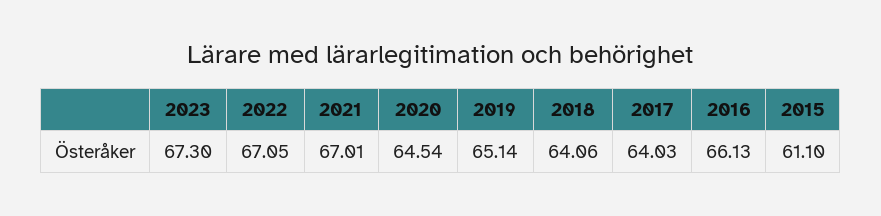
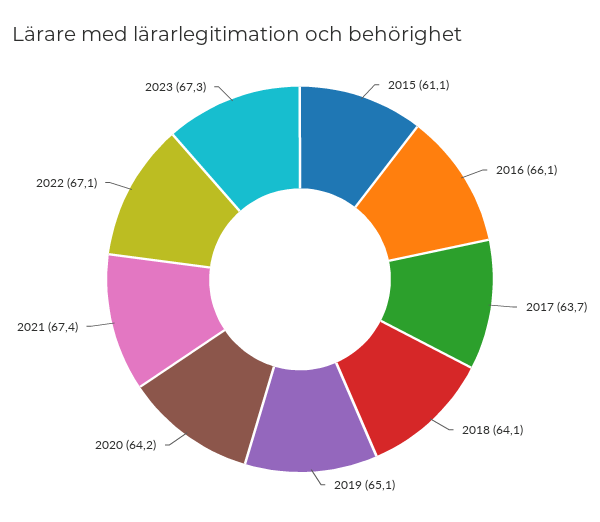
2021: 67.01 -> 67.4
2020: 64.54 -> 64.2
2017: 64.03 -> 63.7

